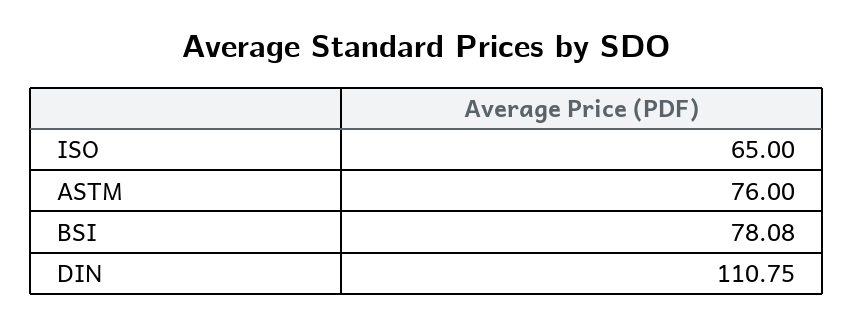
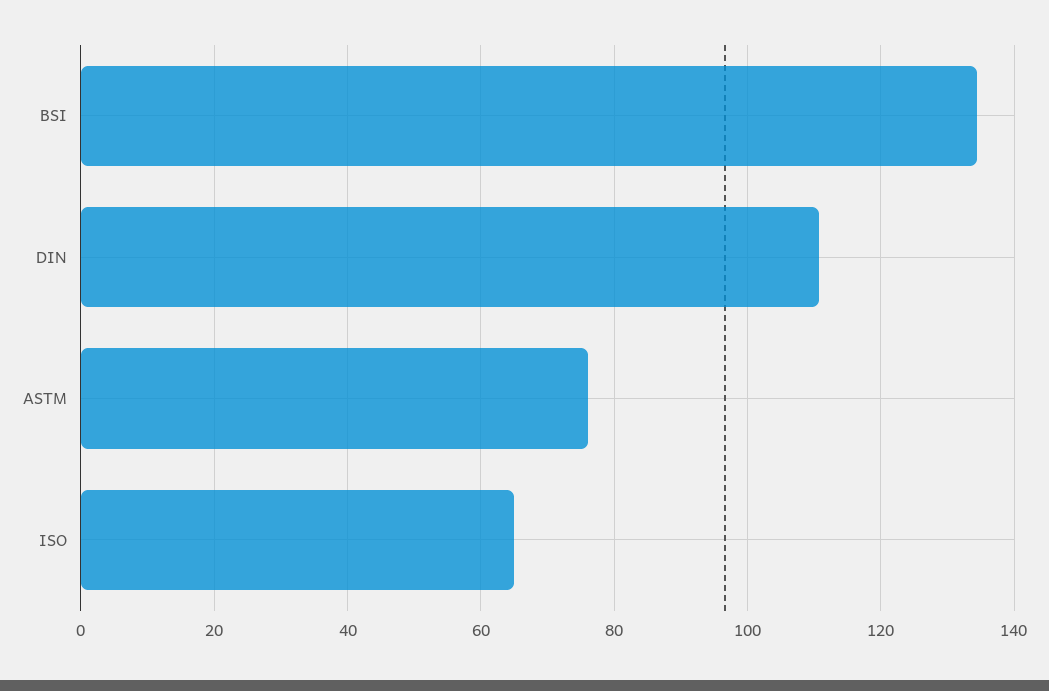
BSI: 78.08 -> 134

